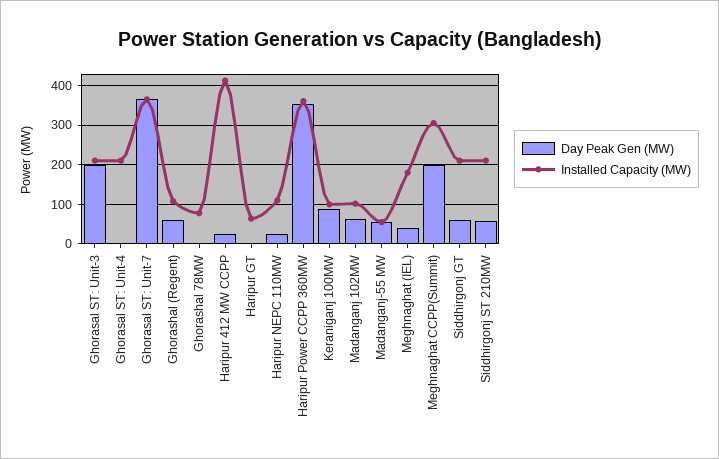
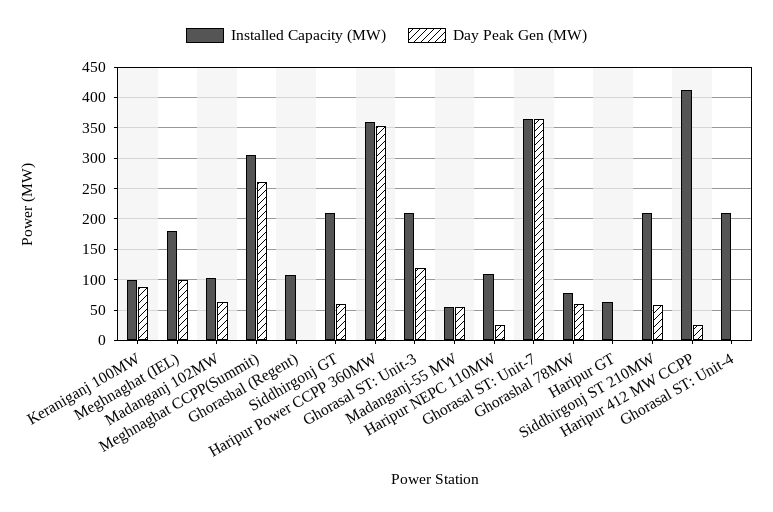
Day Peak Gen (MW), Ghorasal ST: Unit-3: 200 -> 120
Day Peak Gen (MW), Ghorashal (Regent): 60 -> 0
Day Peak Gen (MW), Ghorashal 78MW: 0 -> 60
Day Peak Gen (MW), Meghnaghat (IEL): 40 -> 100
Day Peak Gen (MW), Meghnaghat CCPP(Summit): 200 -> 260

